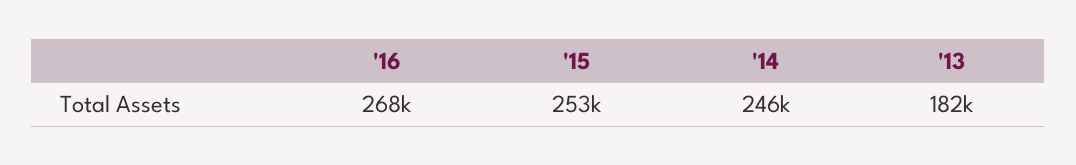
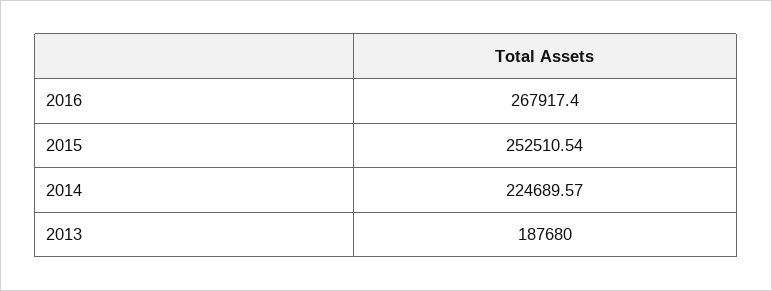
'14: 246000 -> 224689.57
'13: 182000 -> 187680

